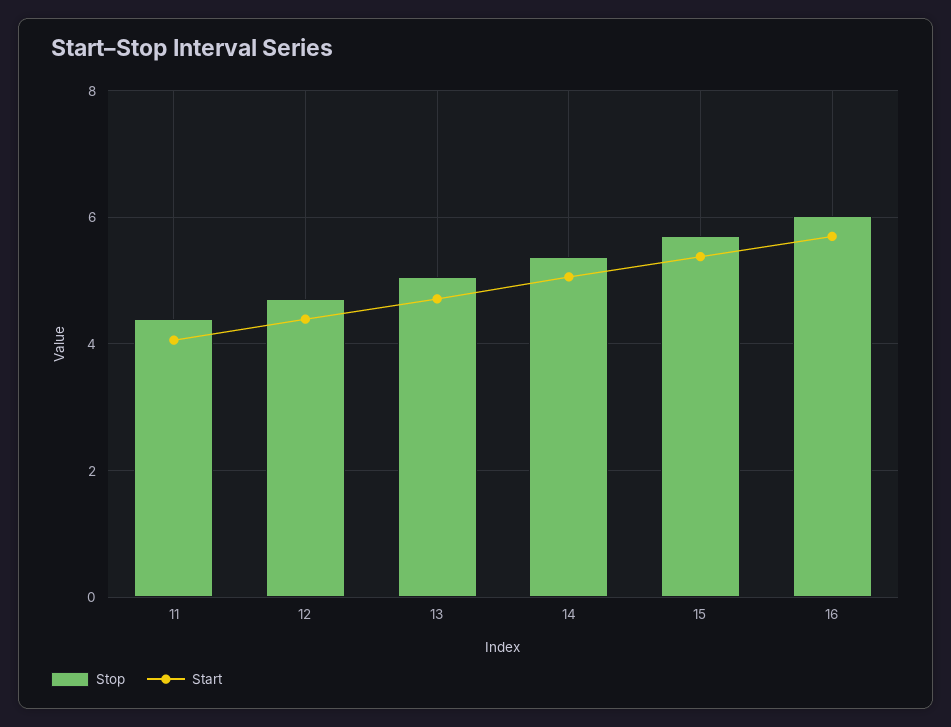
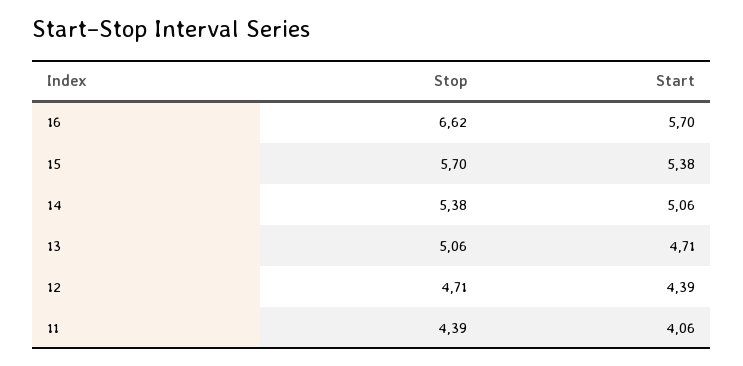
Stop, 16: 6 -> 6.62

